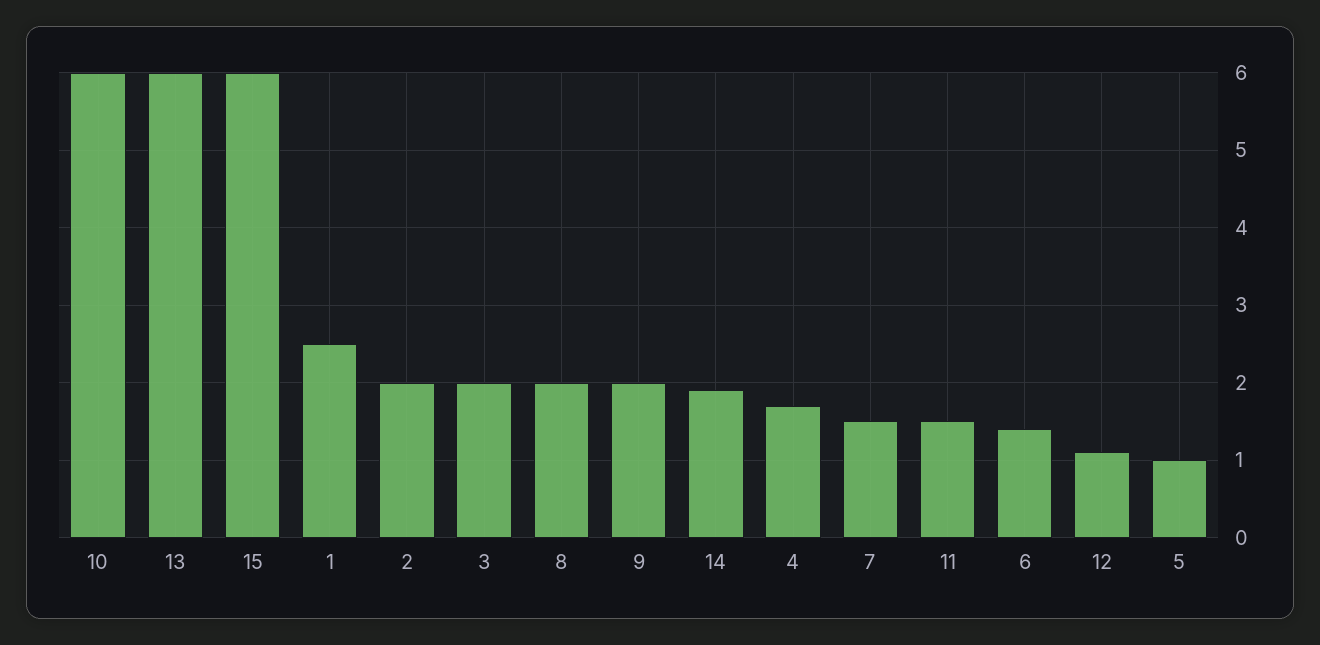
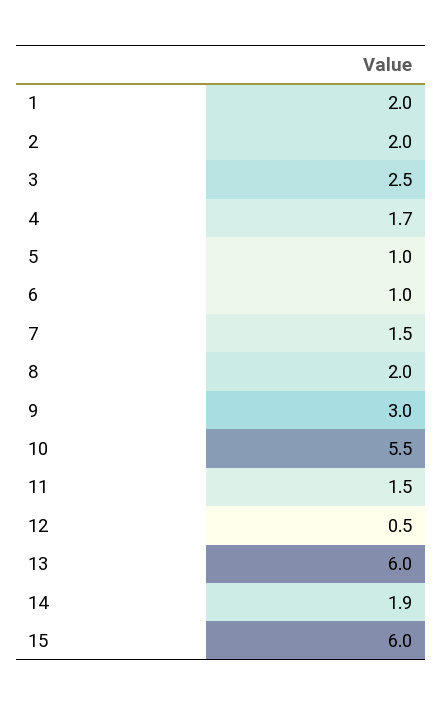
10: 6 -> 5.5
1: 2.5 -> 2
3: 2 -> 2.5
9: 2 -> 3
6: 1.4 -> 1
12: 1.1 -> 0.5

